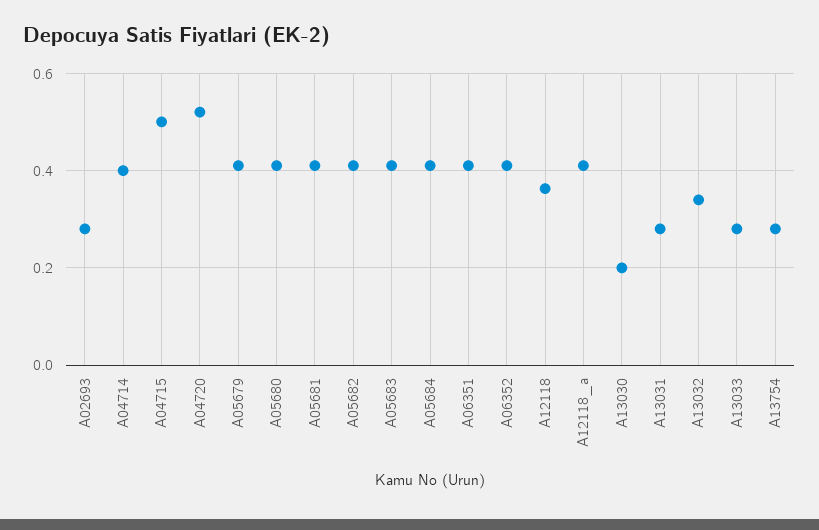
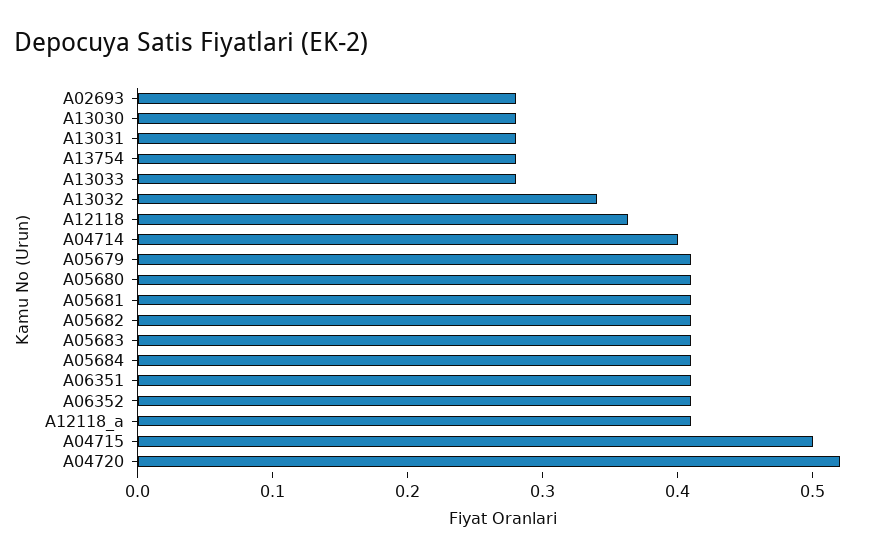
A13030: 0.2 -> 0.28

